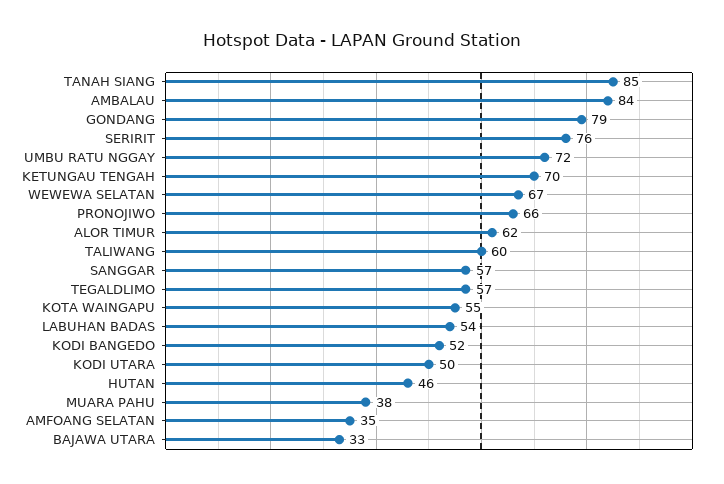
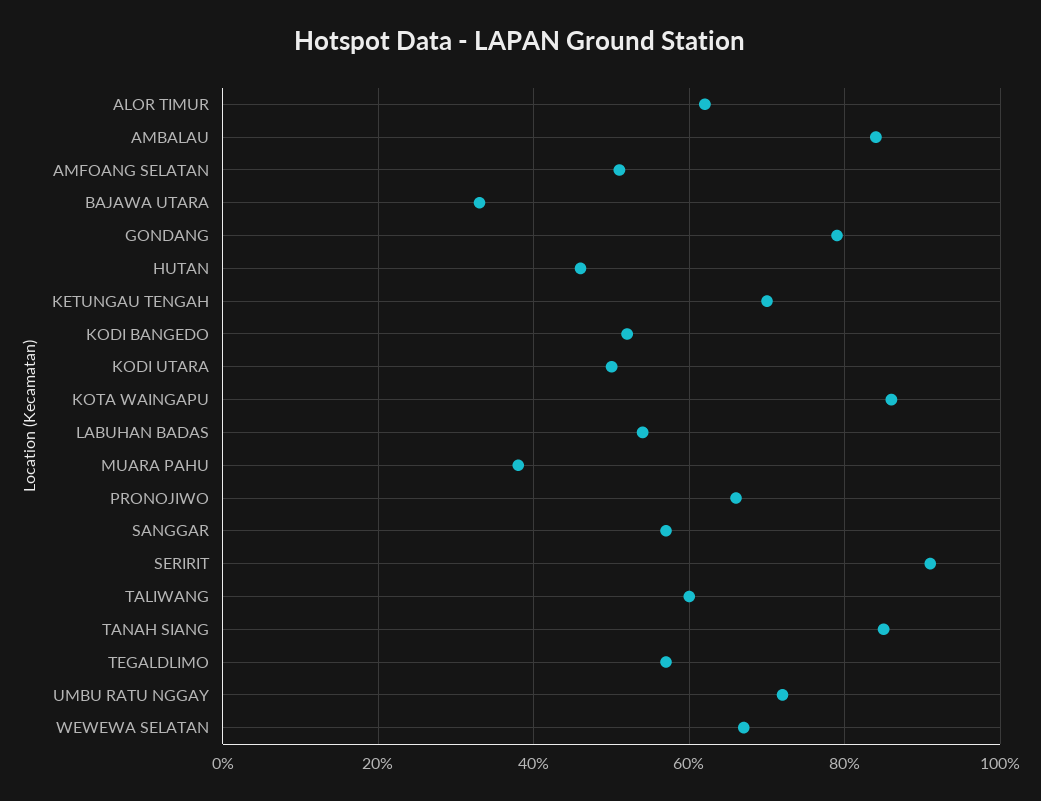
SERIRIT: 76 -> 90
KOTA WAINGAPU: 55 -> 85
AMFOANG SELATAN: 35 -> 50

